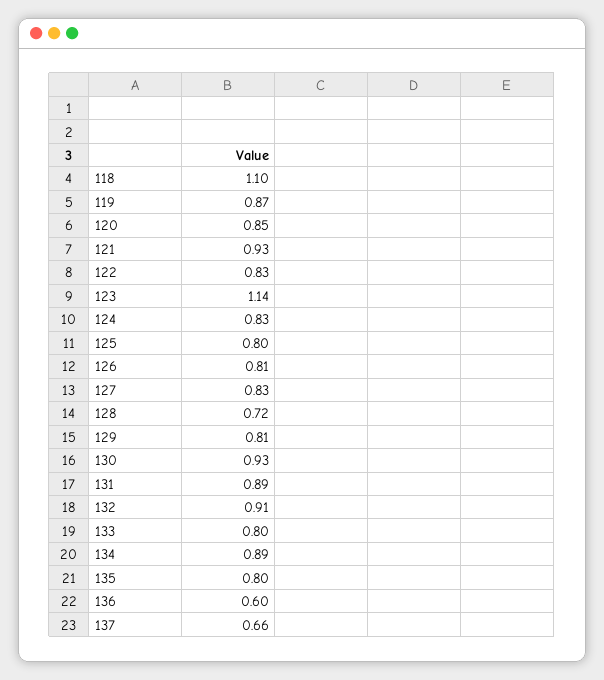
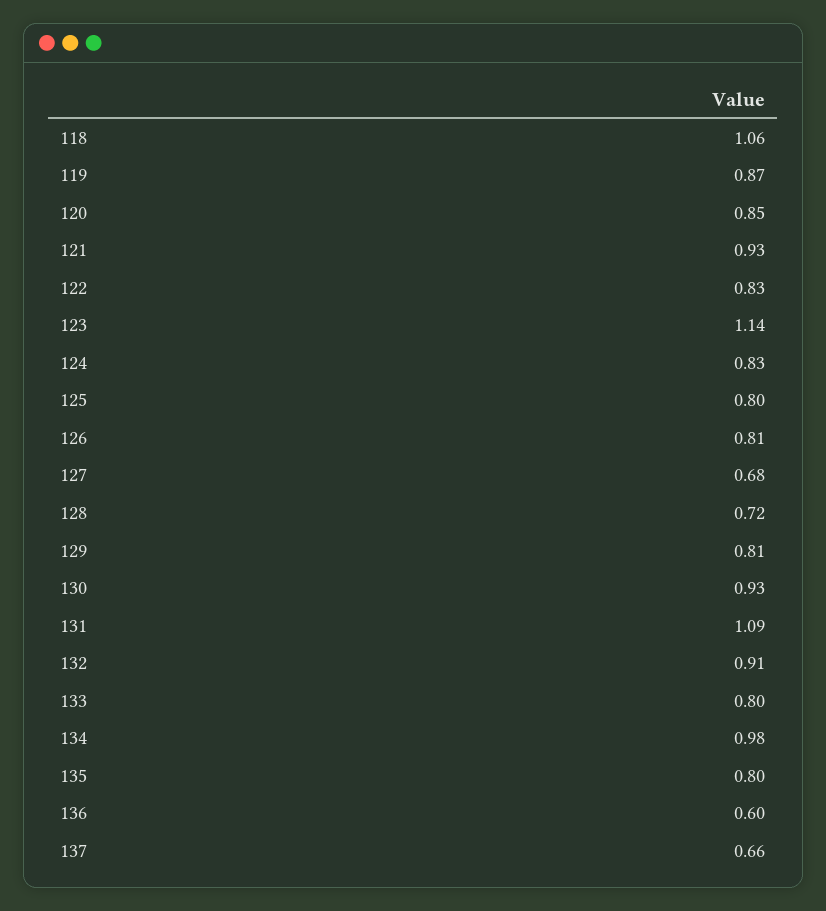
118: 1.1 -> 1.06
127: 0.83 -> 0.68
131: 0.89 -> 1.09
134: 0.89 -> 0.98

